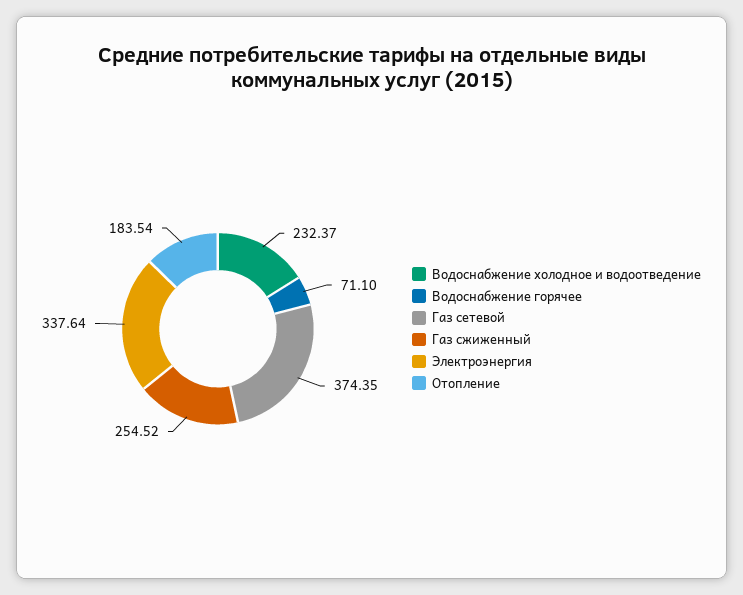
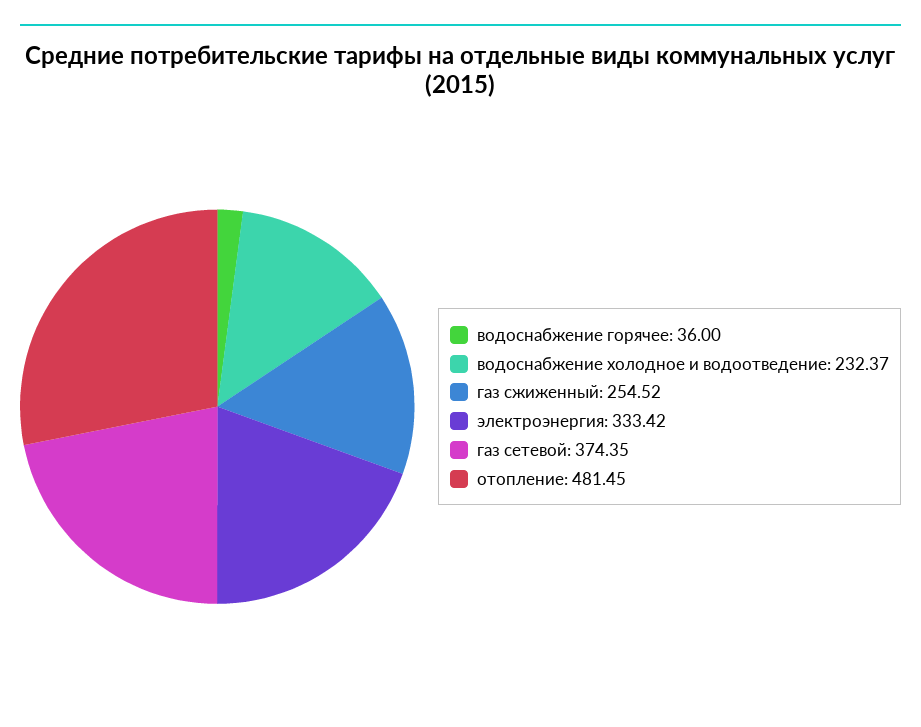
Водоснабжение горячее: 71.1 -> 36
Электроэнергия: 337.64 -> 333.42
Отопление: 183.54 -> 481.45

